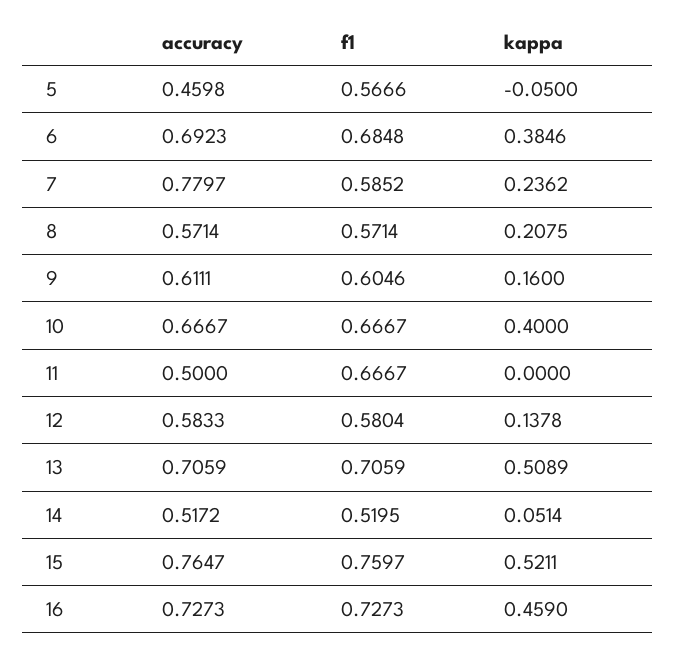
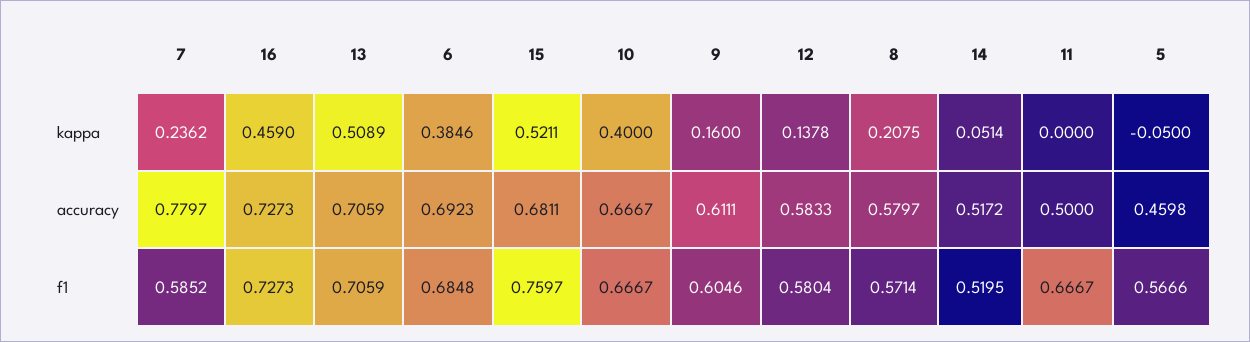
accuracy, 8: 0.5714 -> 0.5797
accuracy, 15: 0.7647 -> 0.6811

